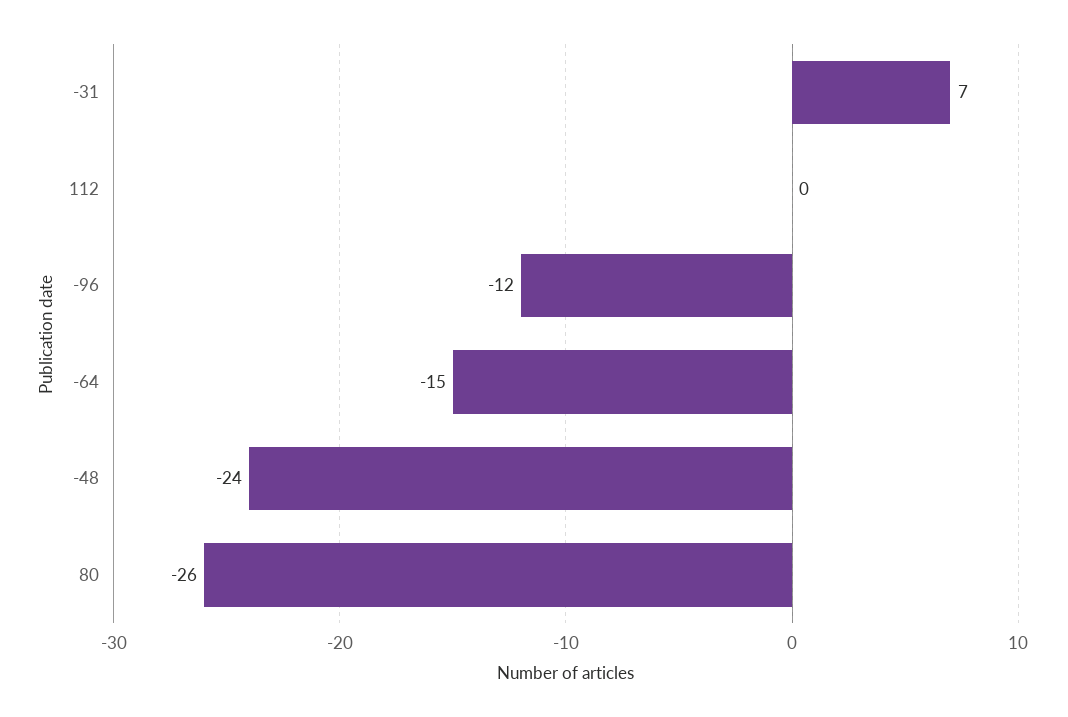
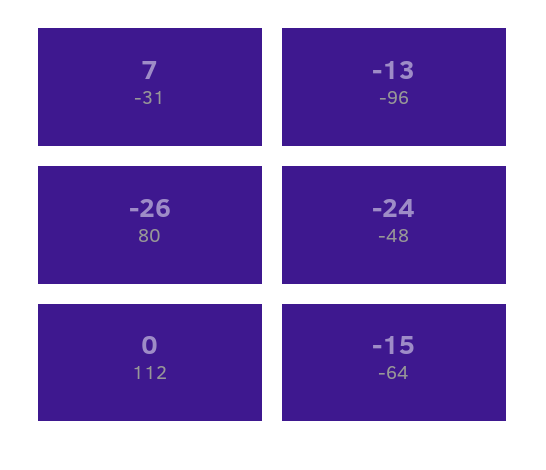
-96: -12 -> -13

